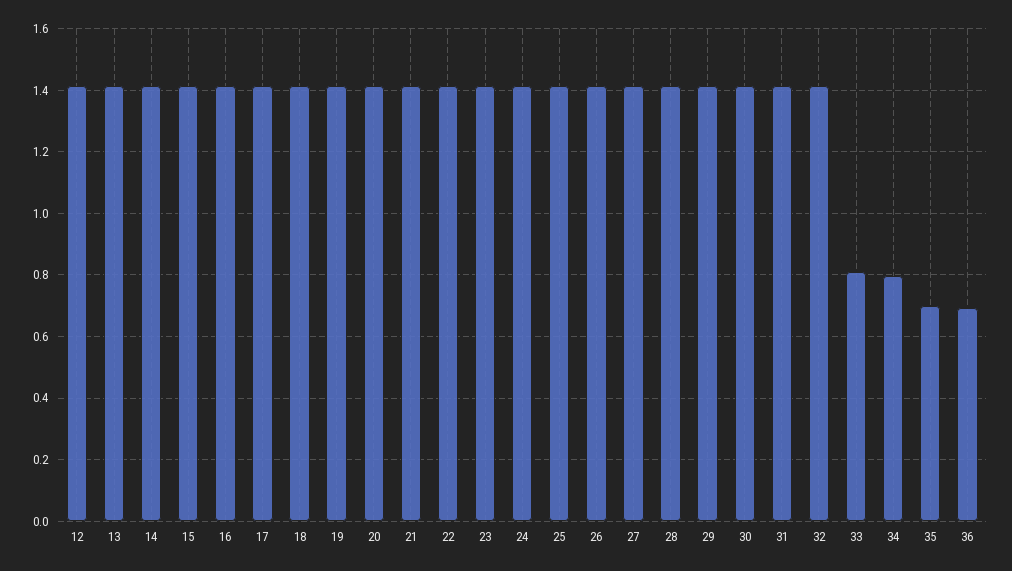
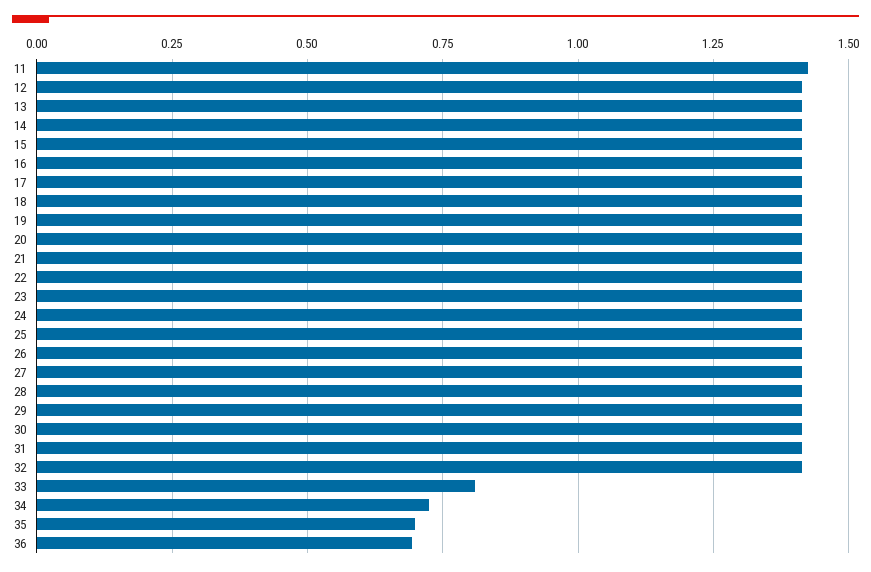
34: 0.8 -> 0.725
11: none -> 1.425

